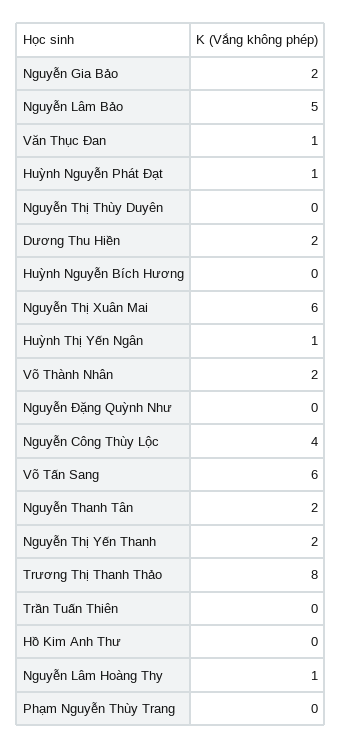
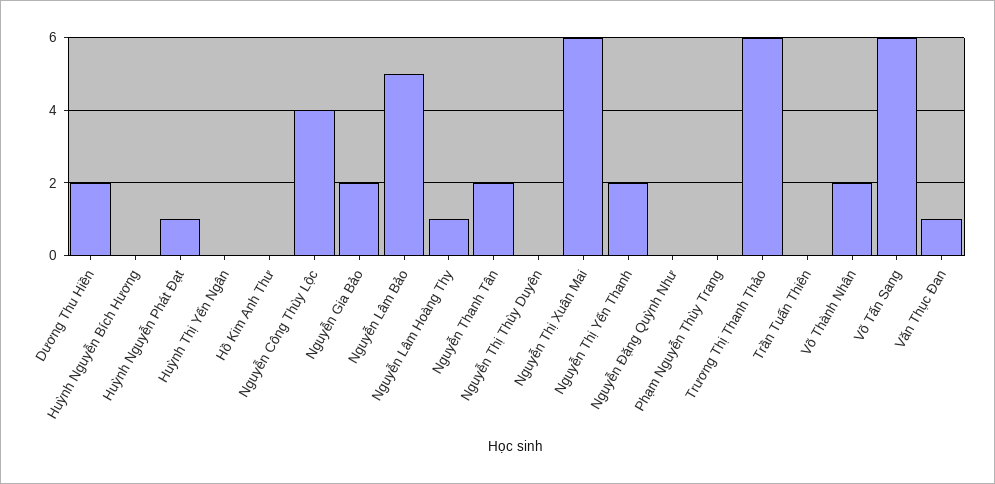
Huỳnh Thị Yến Ngân: 1 -> 0
Trương Thị Thanh Thảo: 8 -> 6

